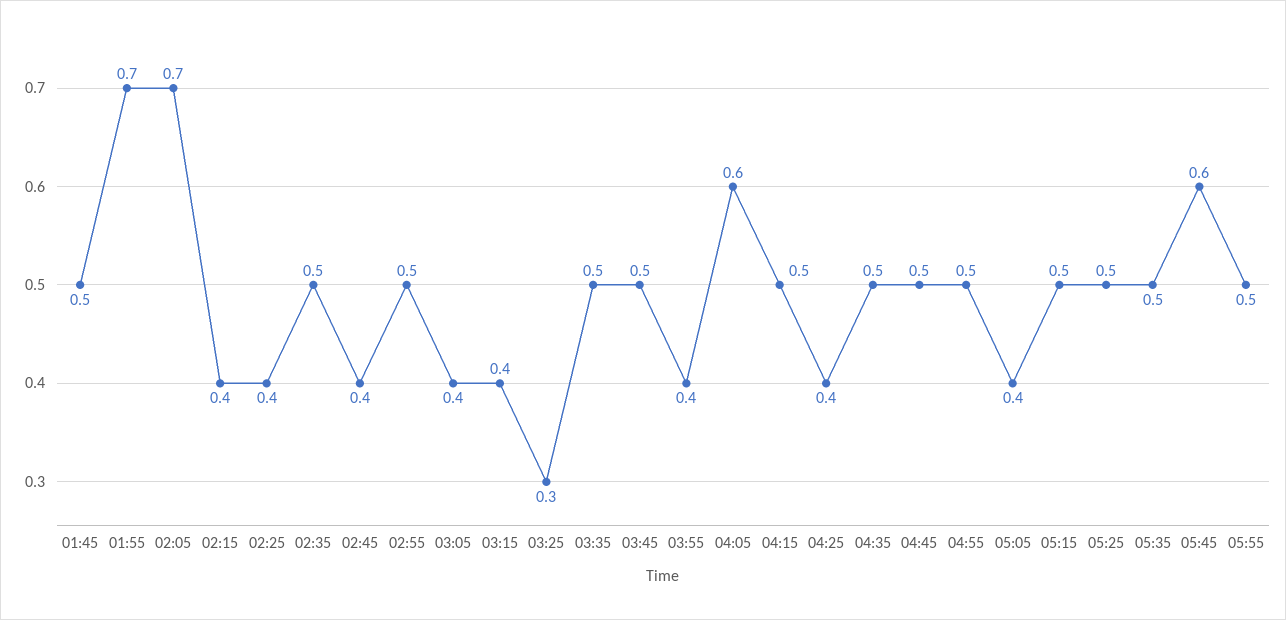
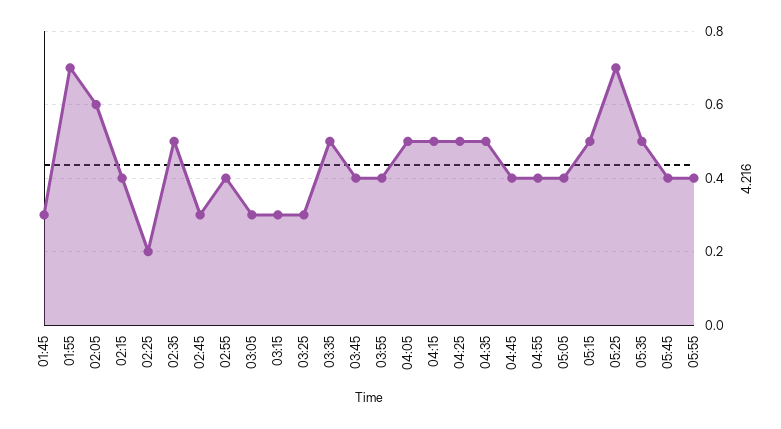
01:45: 0.5 -> 0.3
02:05: 0.7 -> 0.6
02:25: 0.4 -> 0.2
02:45: 0.4 -> 0.3
02:55: 0.5 -> 0.4
03:05: 0.4 -> 0.3
03:15: 0.4 -> 0.3
03:45: 0.5 -> 0.4
04:05: 0.6 -> 0.5
04:25: 0.4 -> 0.5
04:45: 0.5 -> 0.4
04:55: 0.5 -> 0.4
05:25: 0.5 -> 0.7
05:45: 0.6 -> 0.4
05:55: 0.5 -> 0.4

